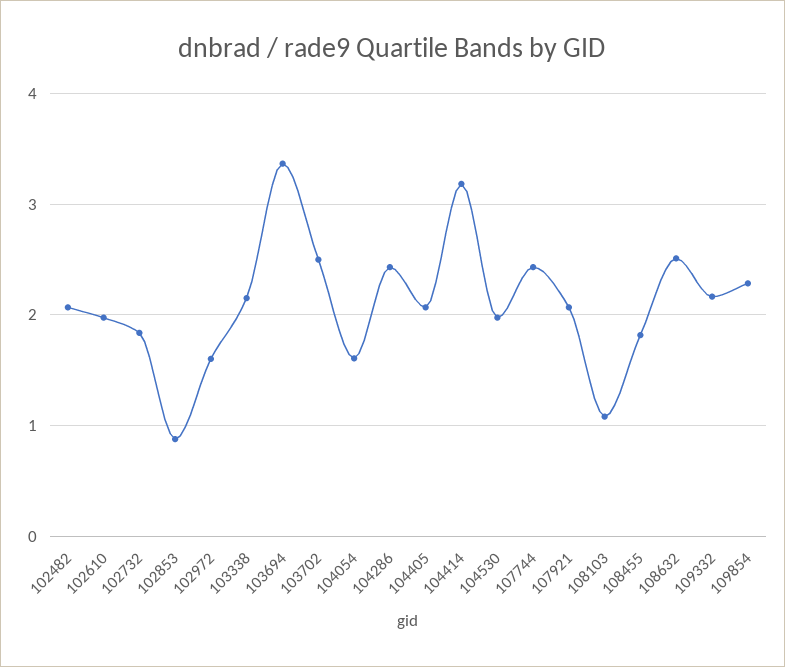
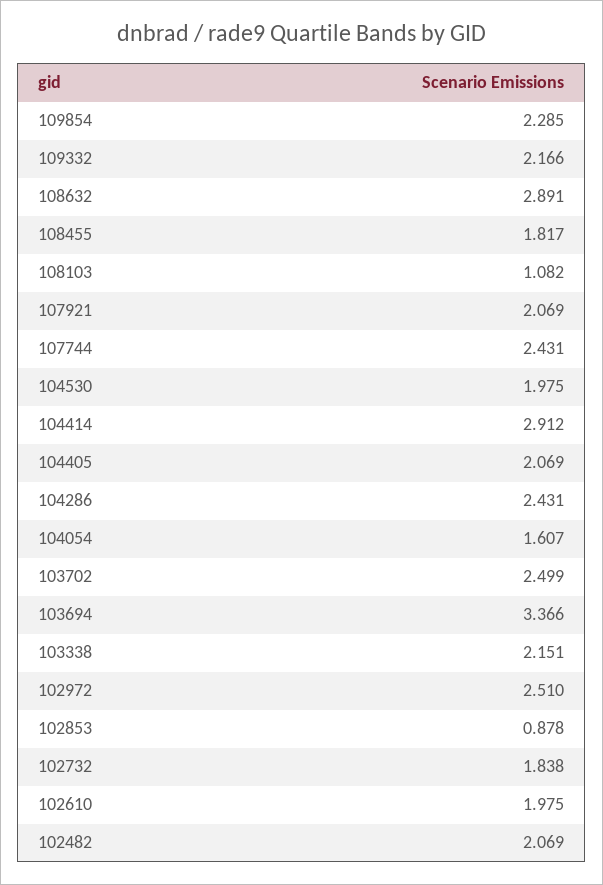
102972: 1.6 -> 2.51
104414: 3.2 -> 2.912
108632: 2.5 -> 2.891

